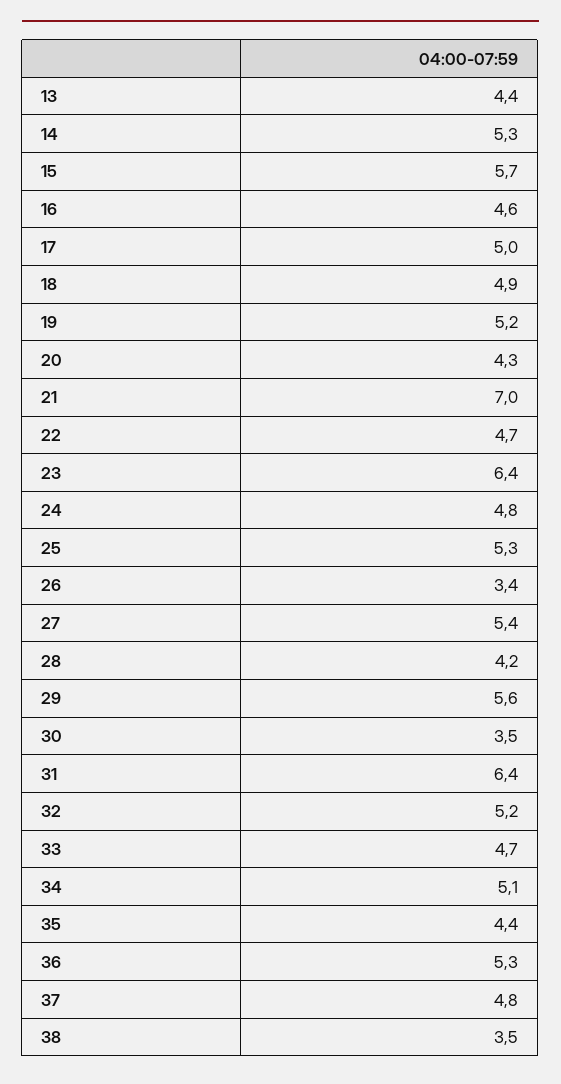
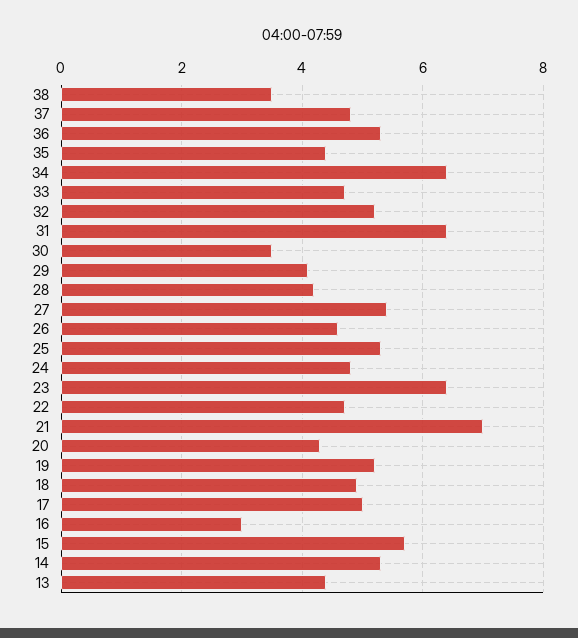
16: 4.6 -> 3
26: 3.4 -> 4.5
29: 5.6 -> 4
34: 5.1 -> 6.5

